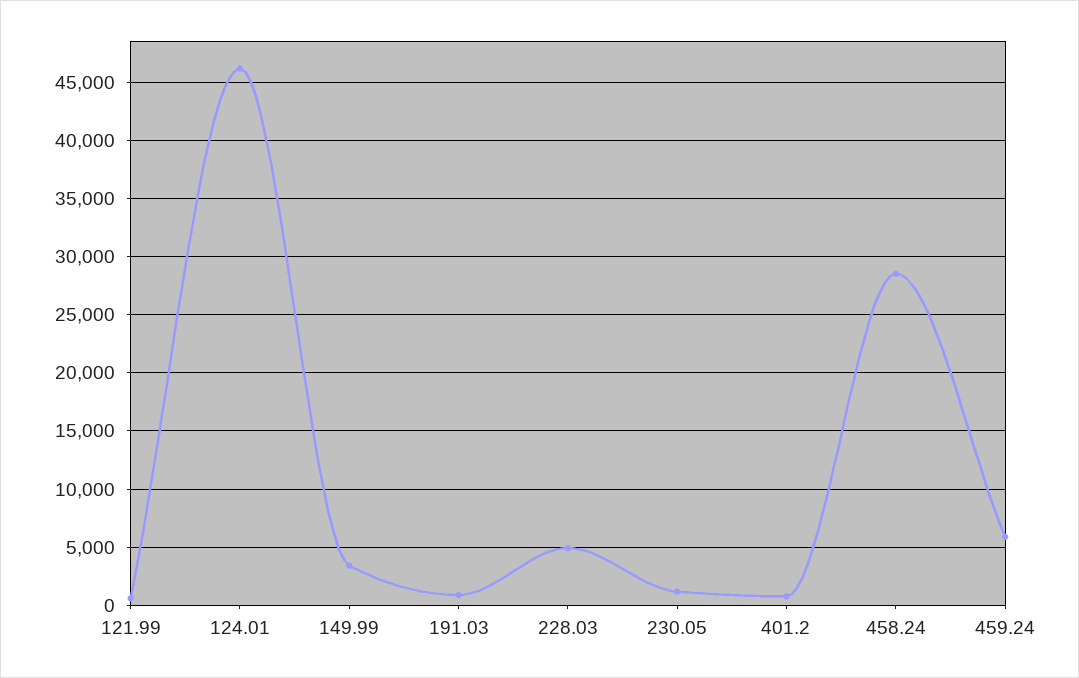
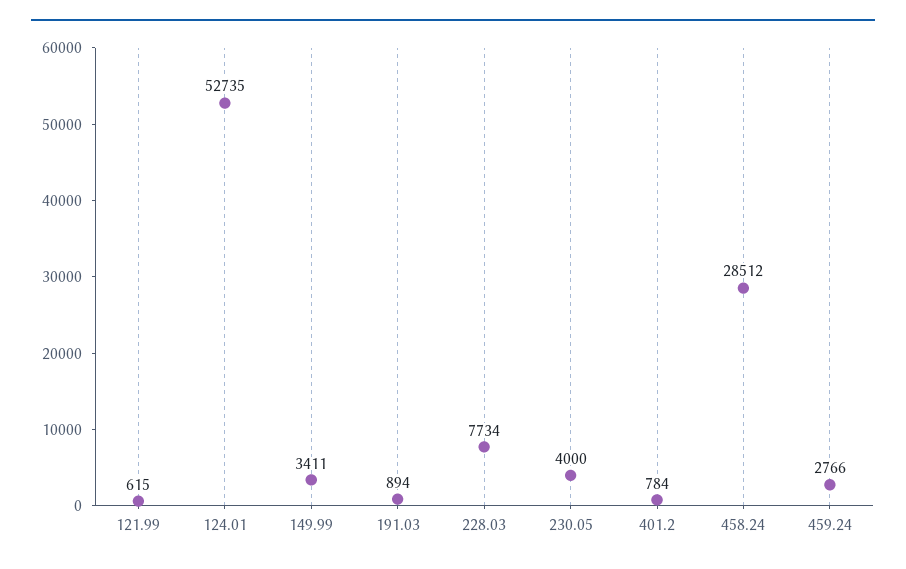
124.01: 46000 -> 52735
228.03: 5000 -> 7734
230.05: 1000 -> 4000
459.24: 6000 -> 2766

